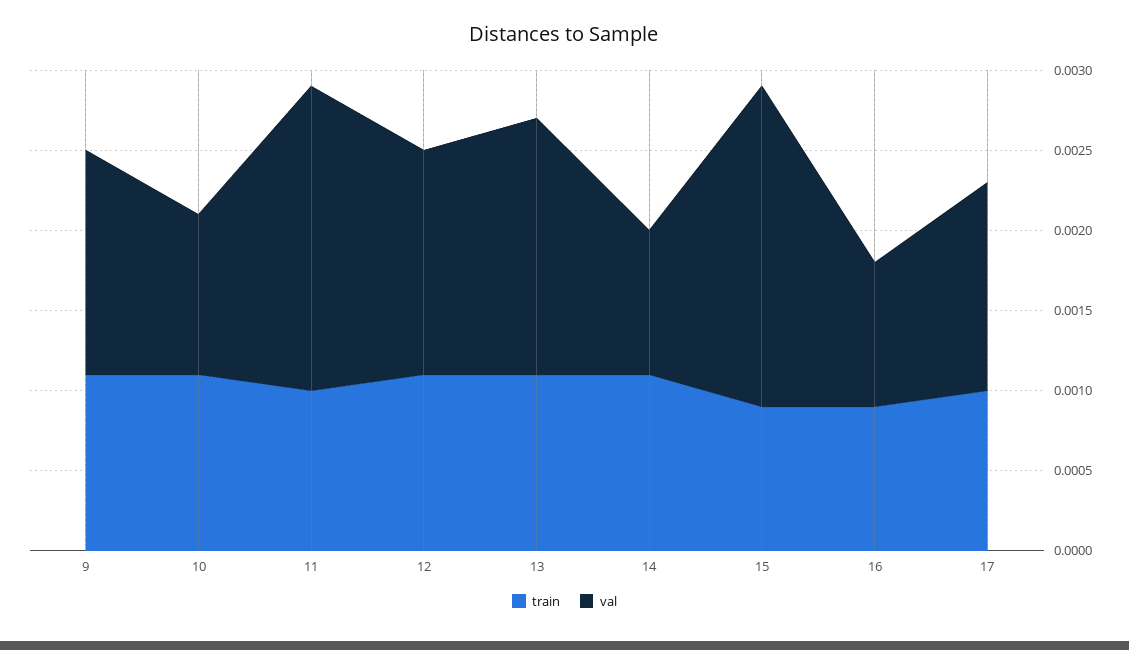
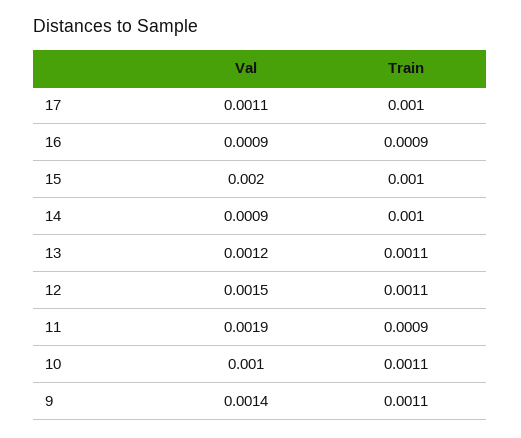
train, 11: 0.001 -> 0.0009
val, 12: 0.0014 -> 0.0015
val, 13: 0.0016 -> 0.0012
train, 14: 0.0011 -> 0.001
train, 15: 0.0009 -> 0.001
val, 17: 0.0013 -> 0.0011

